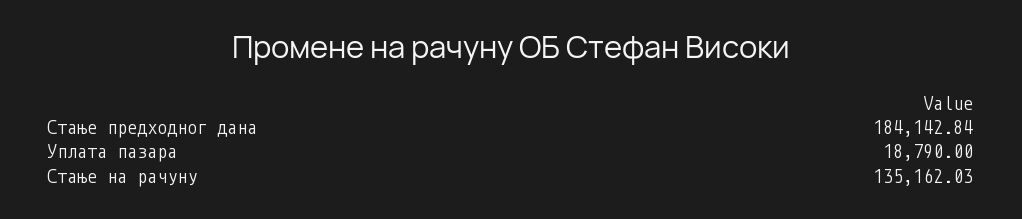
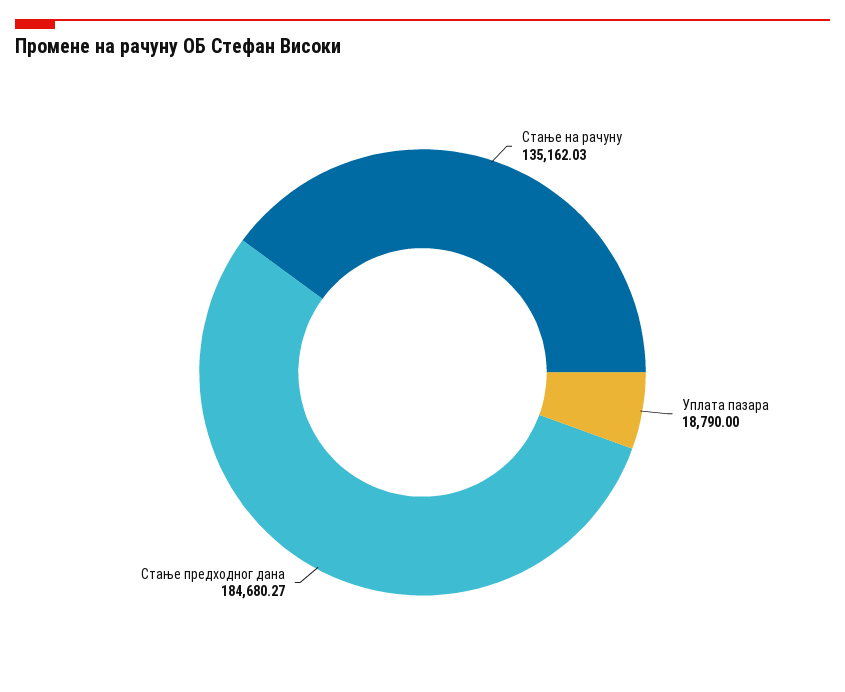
Стање предходног дана: 184142.84 -> 184680.27

